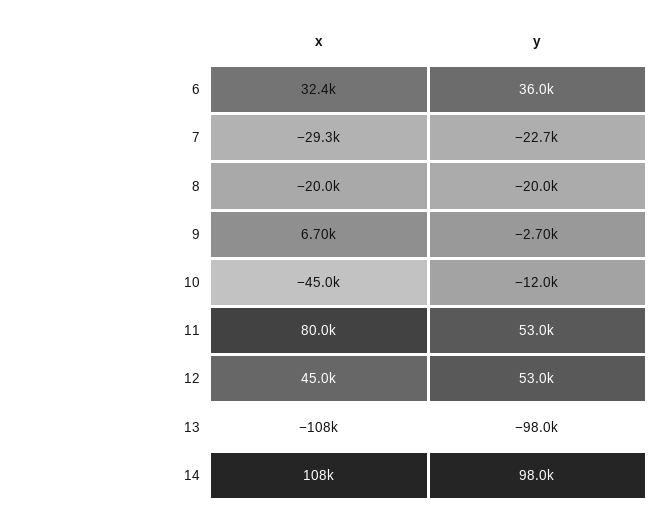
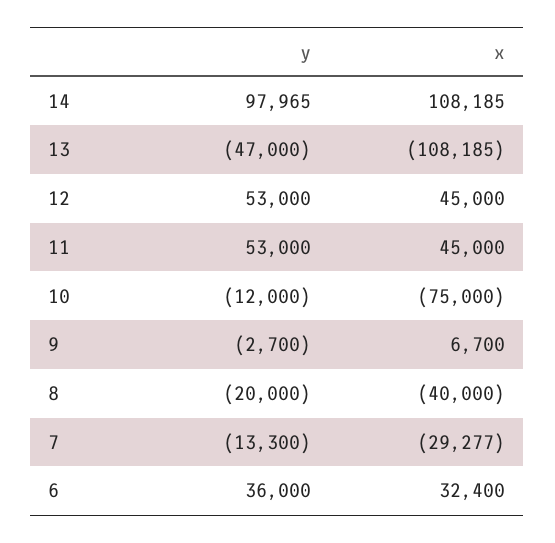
y, 7: -22700 -> -13300
x, 8: -20000 -> -40000
x, 10: -45000 -> -75000
x, 11: 80000 -> 45000
y, 13: -98000 -> -47000

